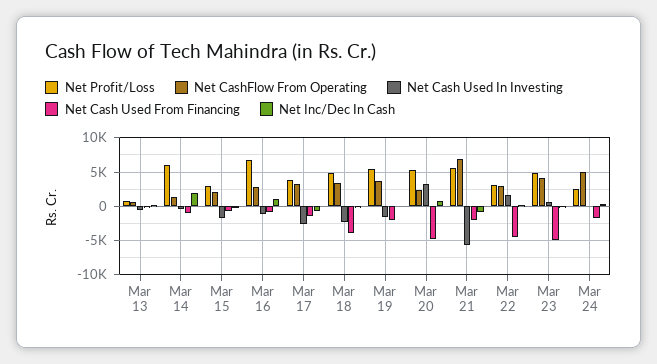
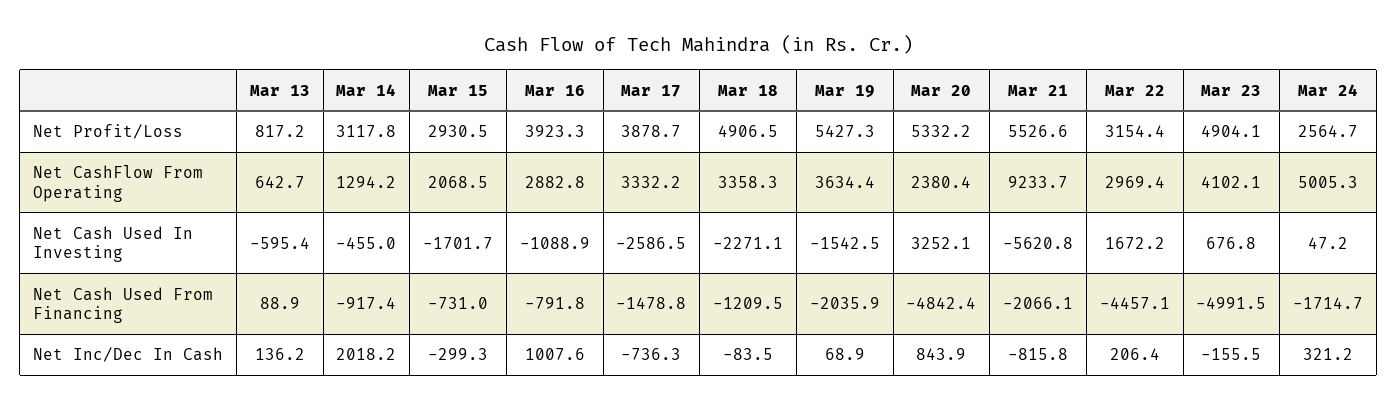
Net Profit/Loss, Mar 14: 6000 -> 3117.8
Net Profit/Loss, Mar 16: 7000 -> 3923.3
Net Cash Used From Financing, Mar 18: -4000 -> -1209.5
Net CashFlow From Operating, Mar 21: 7000 -> 9233.7

